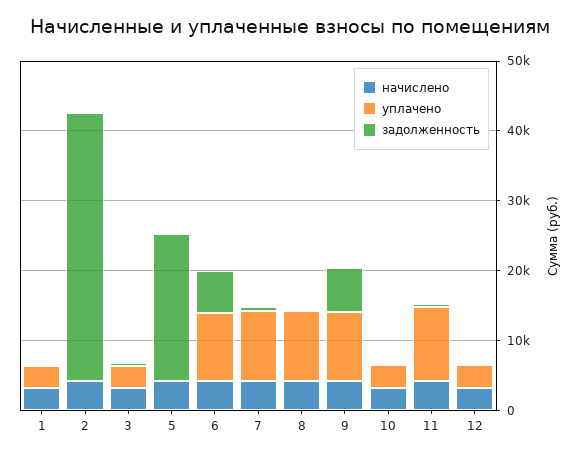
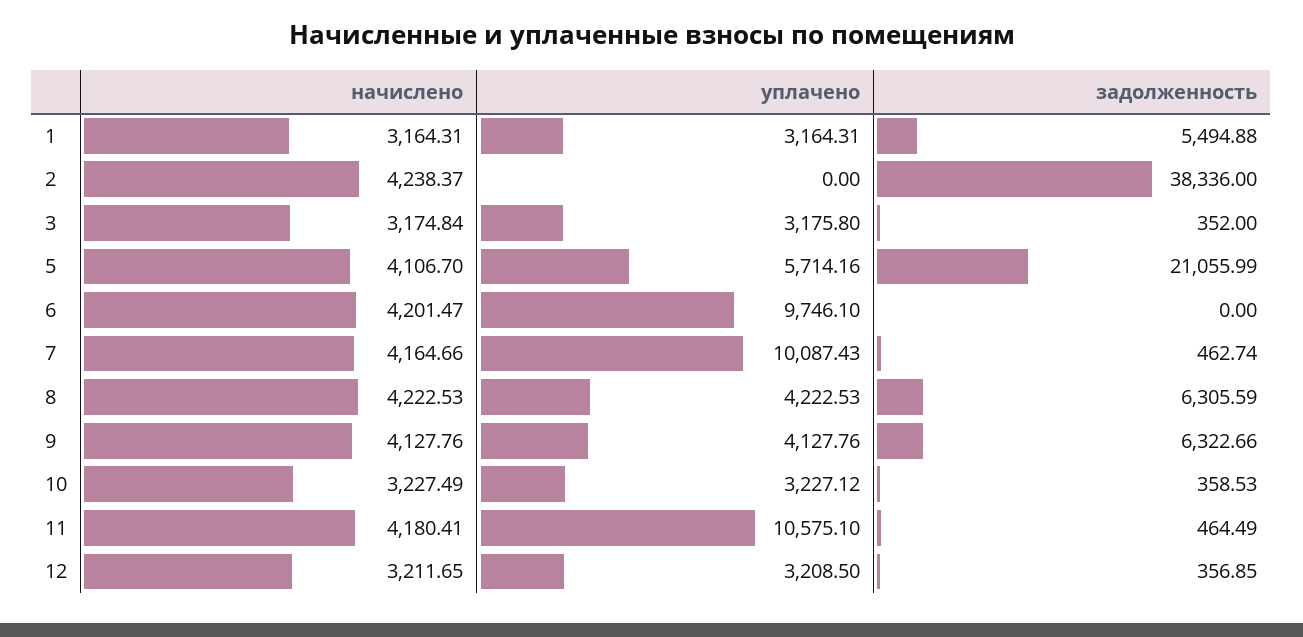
задолженность, 1: 0 -> 5494.88
уплачено, 5: 0 -> 5714.16
задолженность, 6: 6000 -> 0
уплачено, 8: 10000 -> 4222.53
задолженность, 8: 0 -> 6305.59
уплачено, 9: 10000 -> 4127.76

